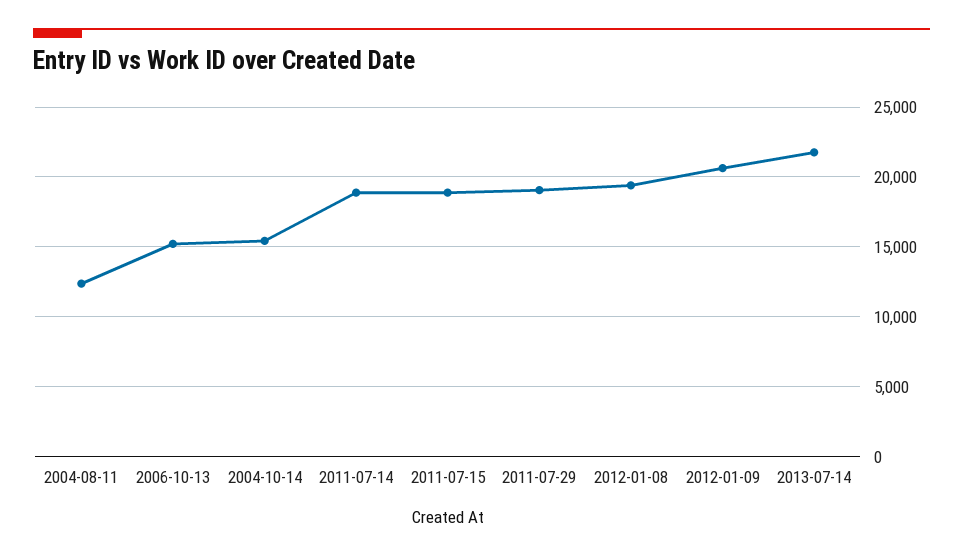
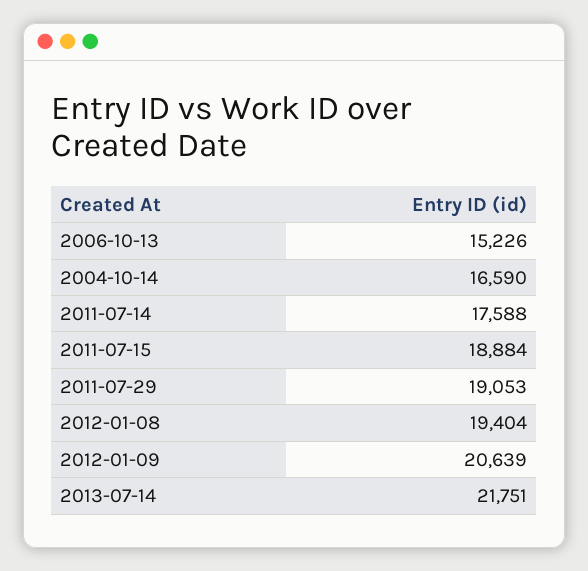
2004-08-11: 12500 -> none
2004-10-14: 15500 -> 16590
2011-07-14: 19000 -> 17588

